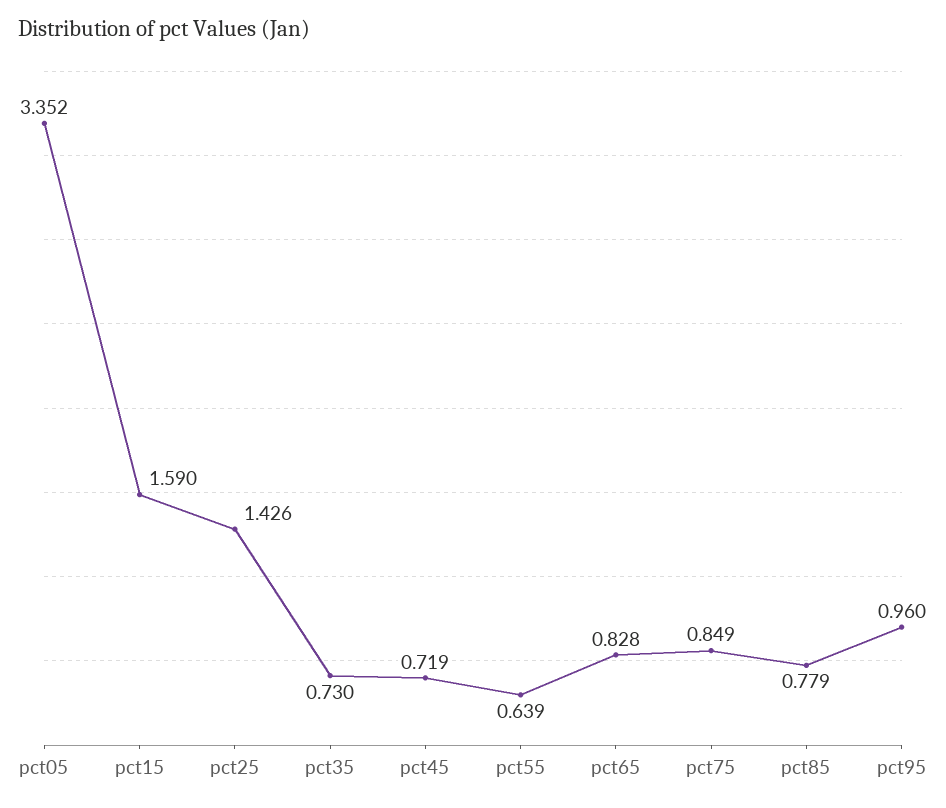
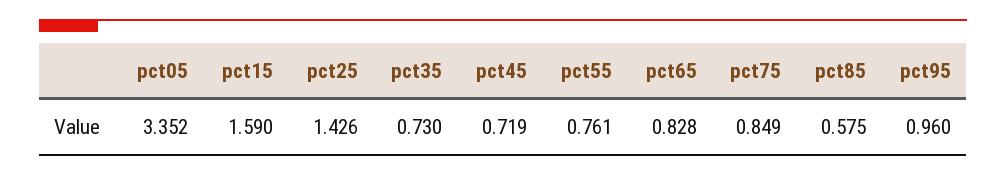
pct55: 0.639 -> 0.761
pct85: 0.779 -> 0.575

